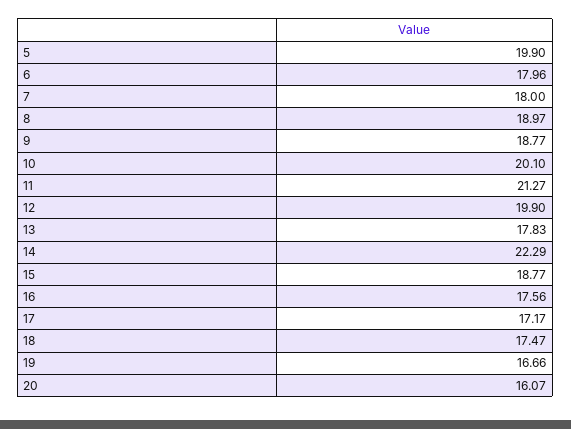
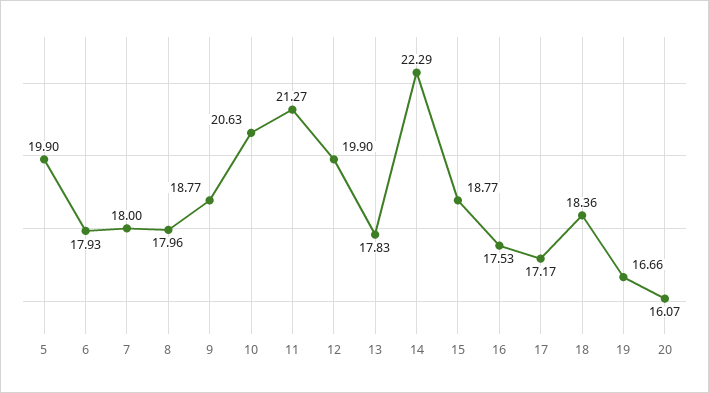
6: 17.96 -> 17.93
8: 18.97 -> 17.96
10: 20.1 -> 20.63
16: 17.56 -> 17.53
18: 17.47 -> 18.36

